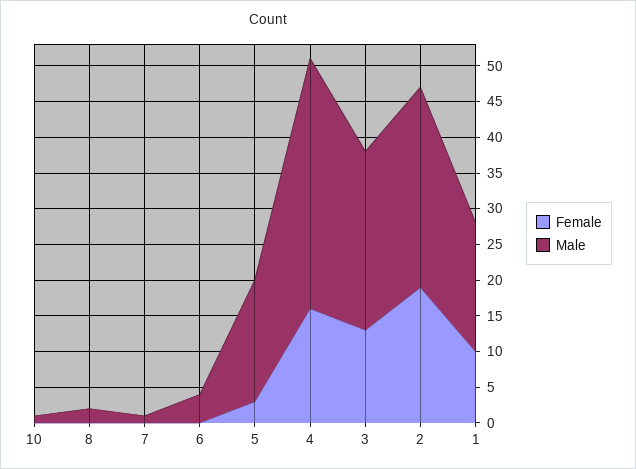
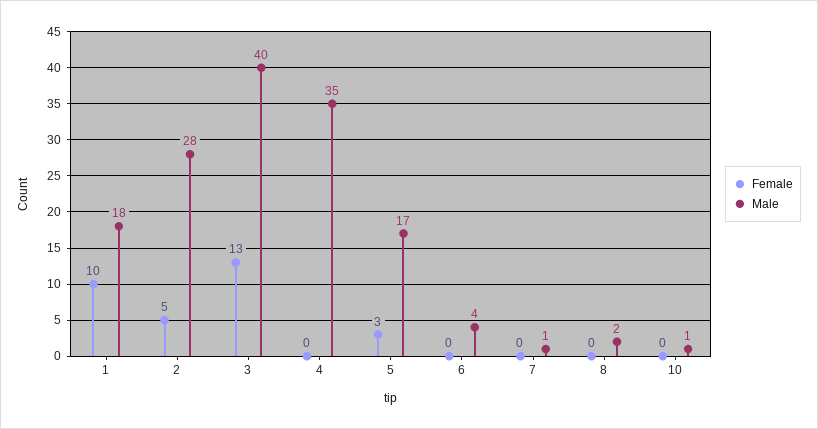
Female, 4: 15 -> 0
Male, 3: 25 -> 40
Female, 2: 20 -> 5

